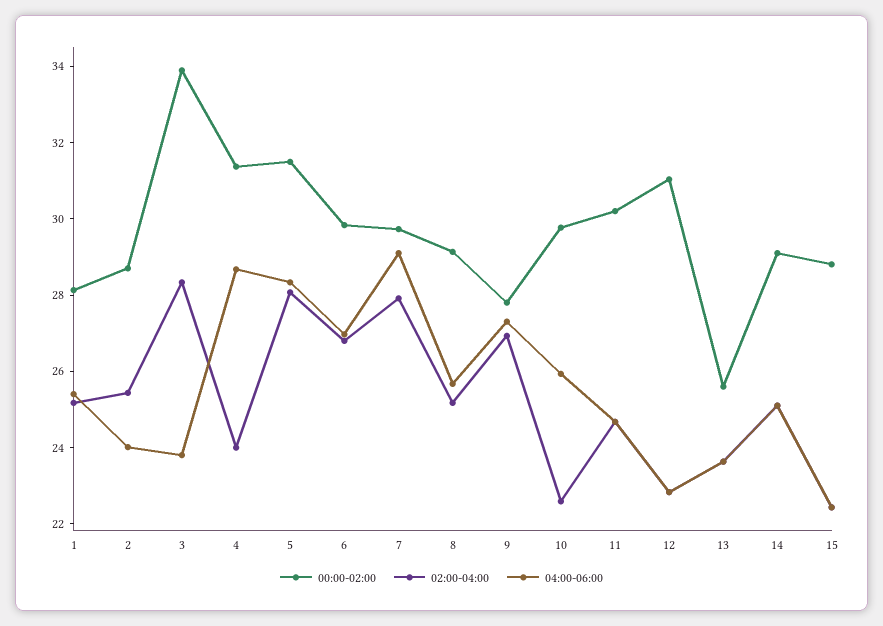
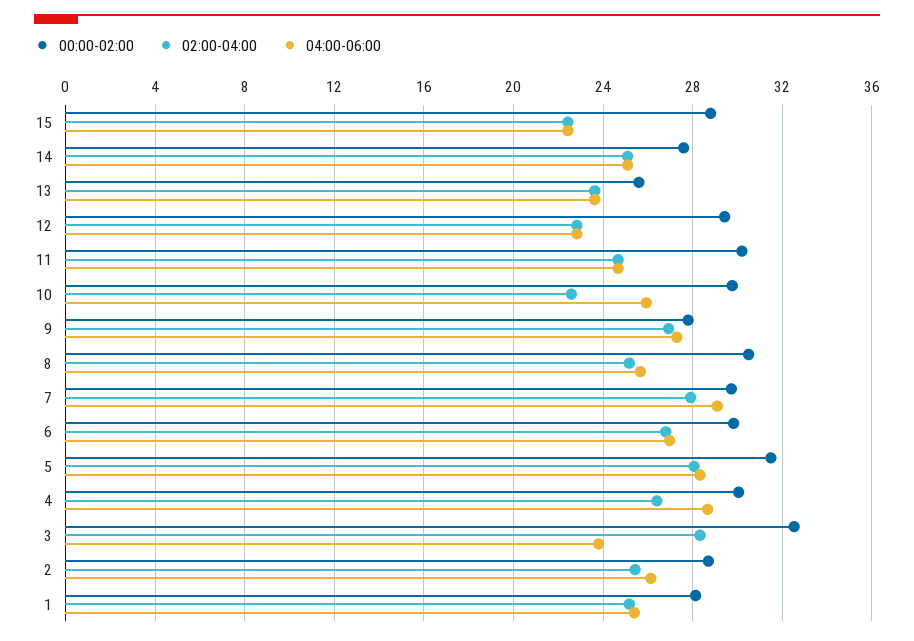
04:00-06:00, 2: 24 -> 26
00:00-02:00, 3: 34 -> 32.5
00:00-02:00, 4: 31.5 -> 30
02:00-04:00, 4: 24 -> 26.5
00:00-02:00, 8: 29 -> 30.5
00:00-02:00, 12: 31 -> 29.5
00:00-02:00, 14: 29 -> 27.5

